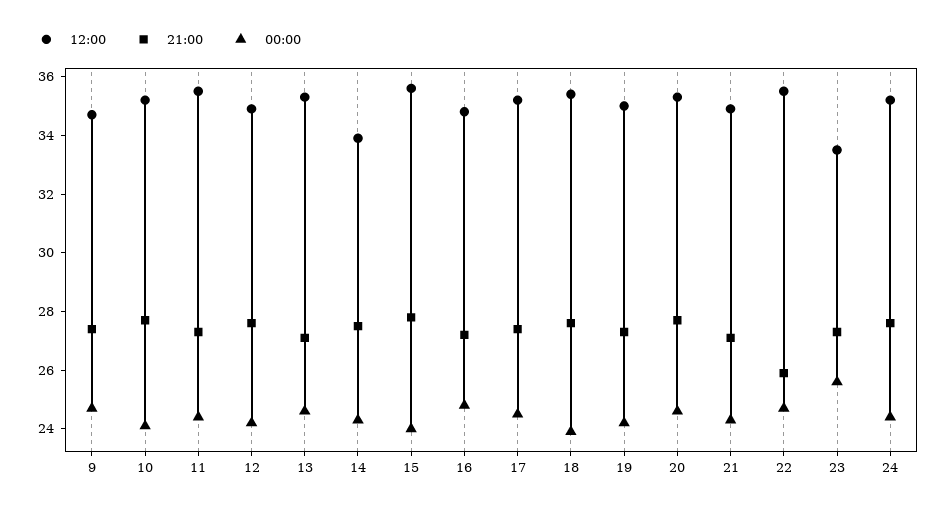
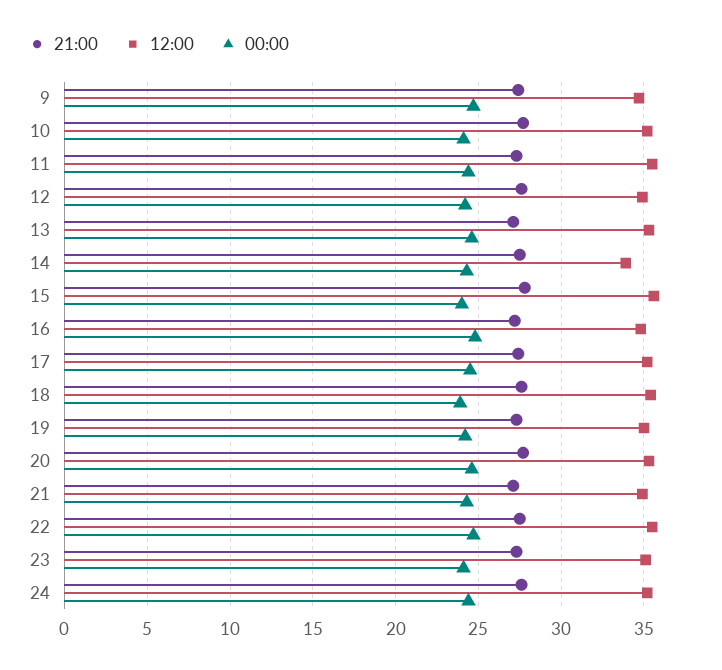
21:00, 22: 26 -> 27.5
12:00, 23: 33.5 -> 35
00:00, 23: 25.5 -> 24

